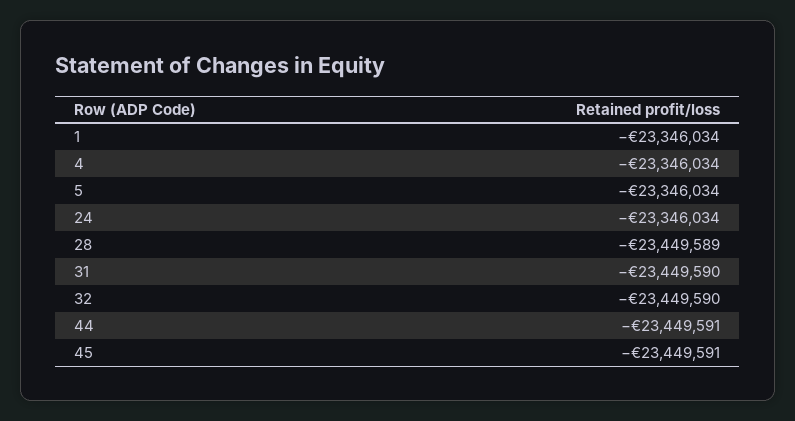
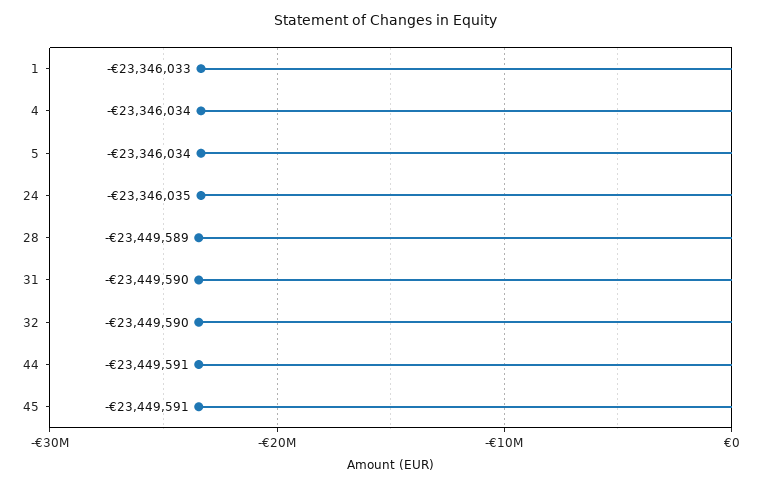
1: -23346034 -> -23346033
24: -23346034 -> -23346035

